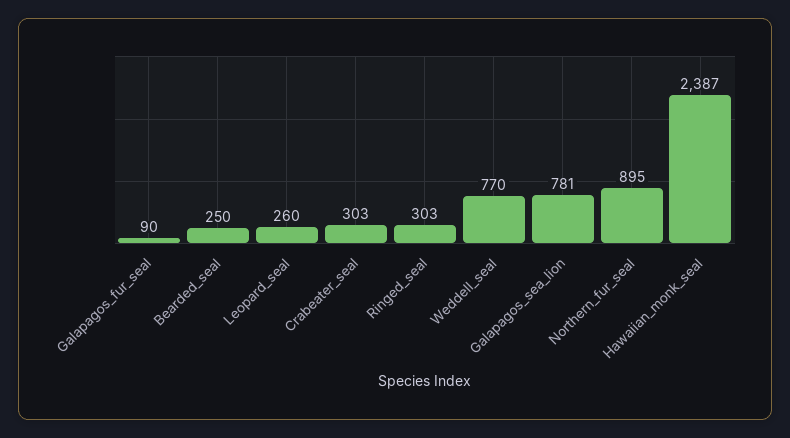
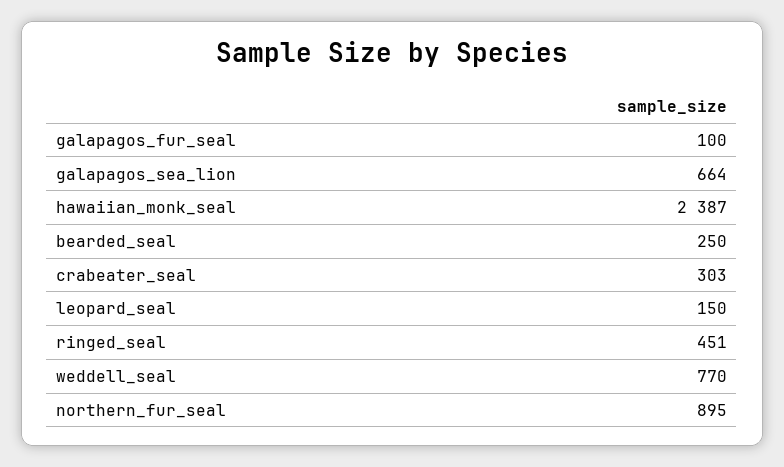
Galapagos_fur_seal: 90 -> 100
Leopard_seal: 260 -> 150
Ringed_seal: 303 -> 451
Galapagos_sea_lion: 781 -> 664

